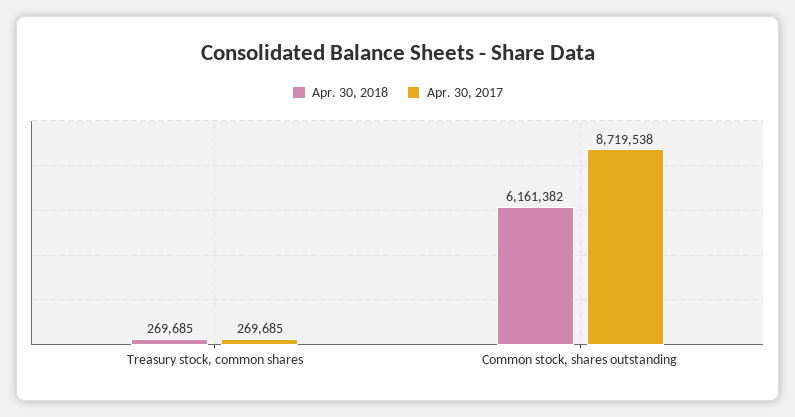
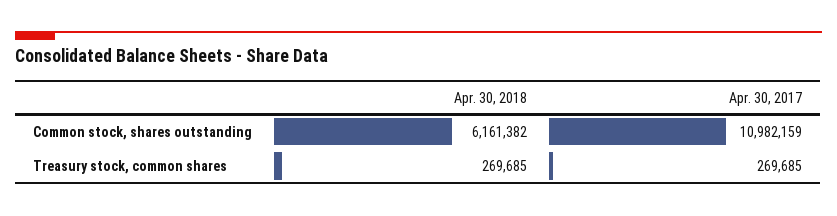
Apr. 30, 2017, Common stock, shares outstanding: 8719538 -> 10982159

